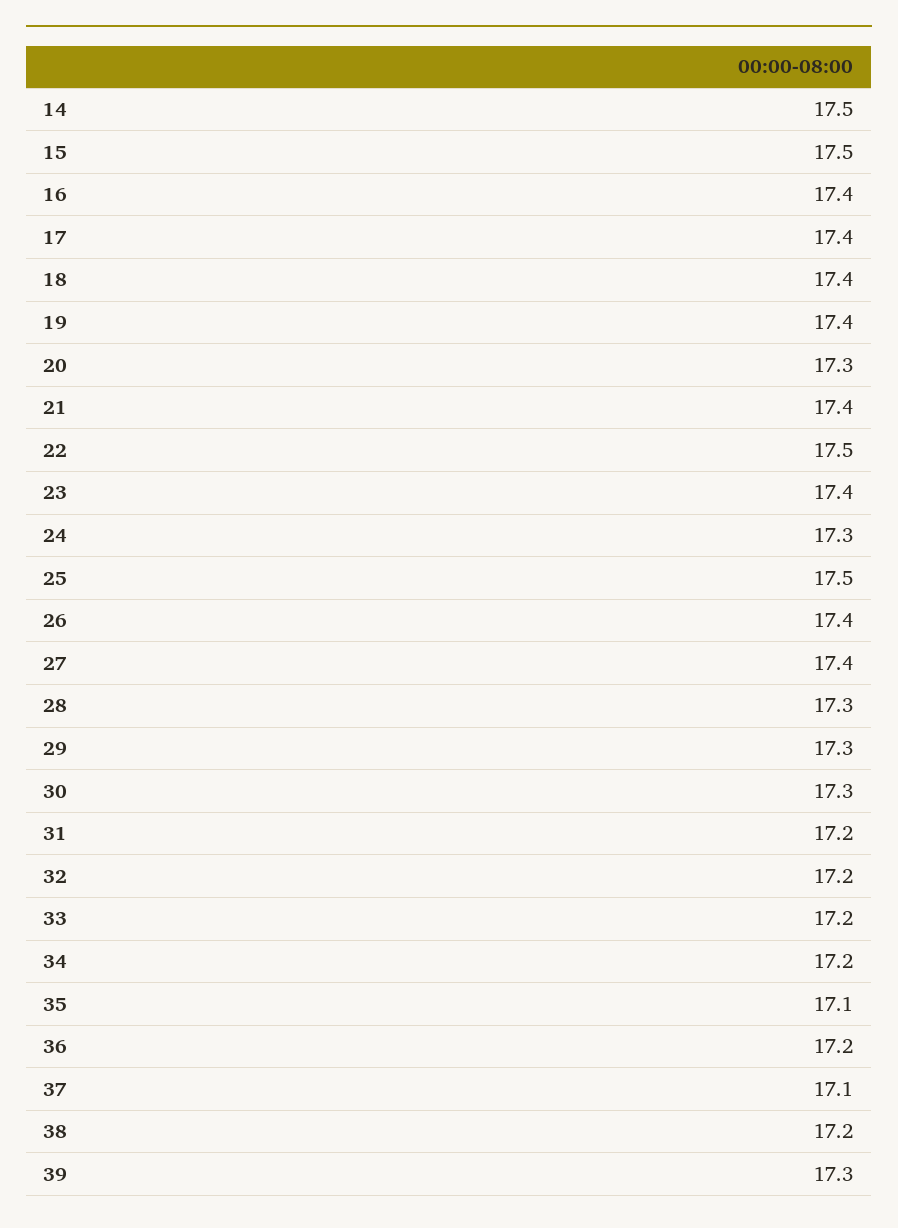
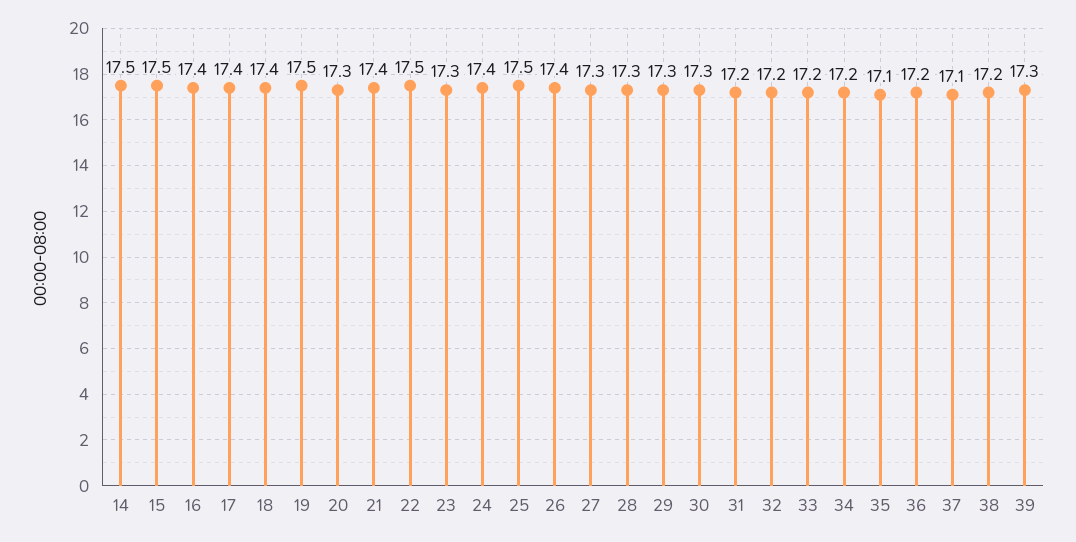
19: 17.4 -> 17.5
23: 17.4 -> 17.3
24: 17.3 -> 17.4
27: 17.4 -> 17.3

